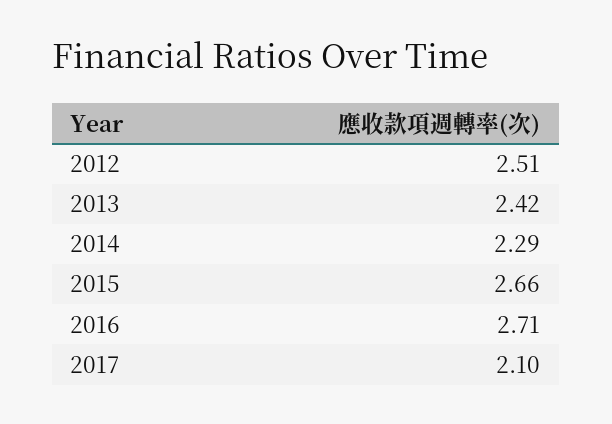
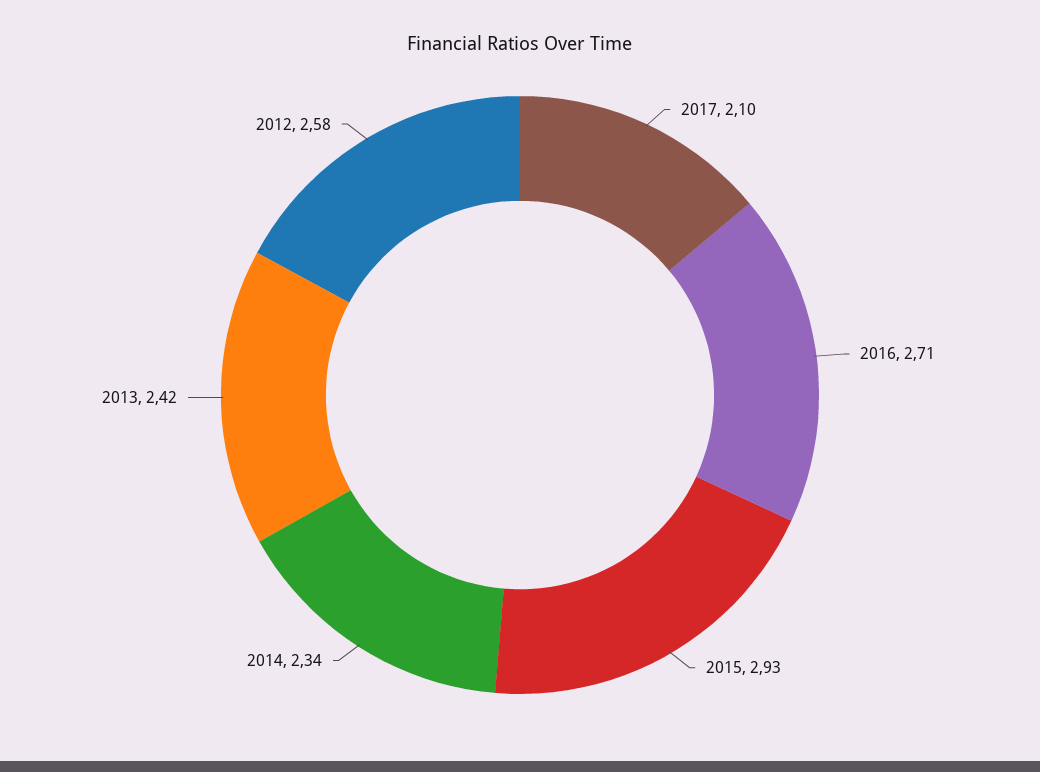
2012: 2.51 -> 2.58
2014: 2.29 -> 2.34
2015: 2.66 -> 2.93

